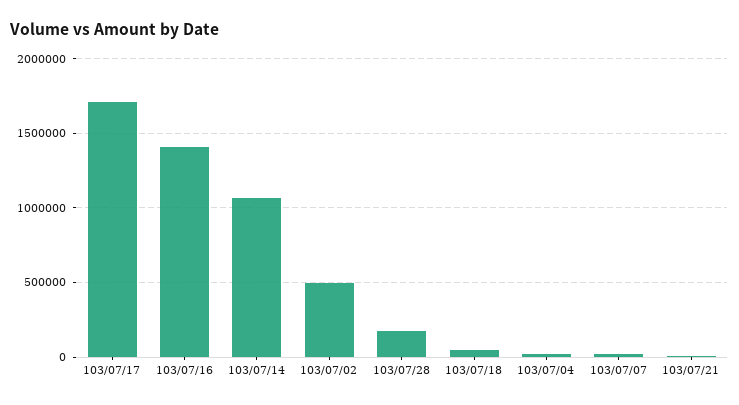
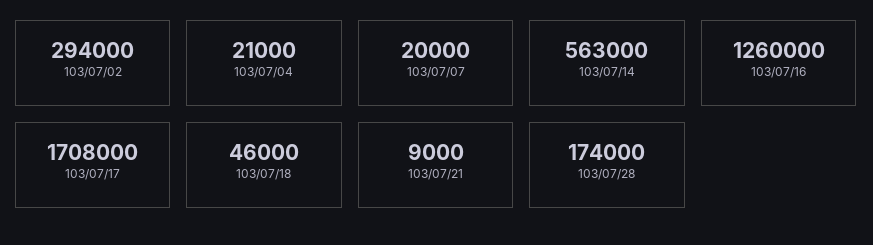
103/07/16: 1400000 -> 1260000
103/07/14: 1050000 -> 563000
103/07/02: 500000 -> 294000

